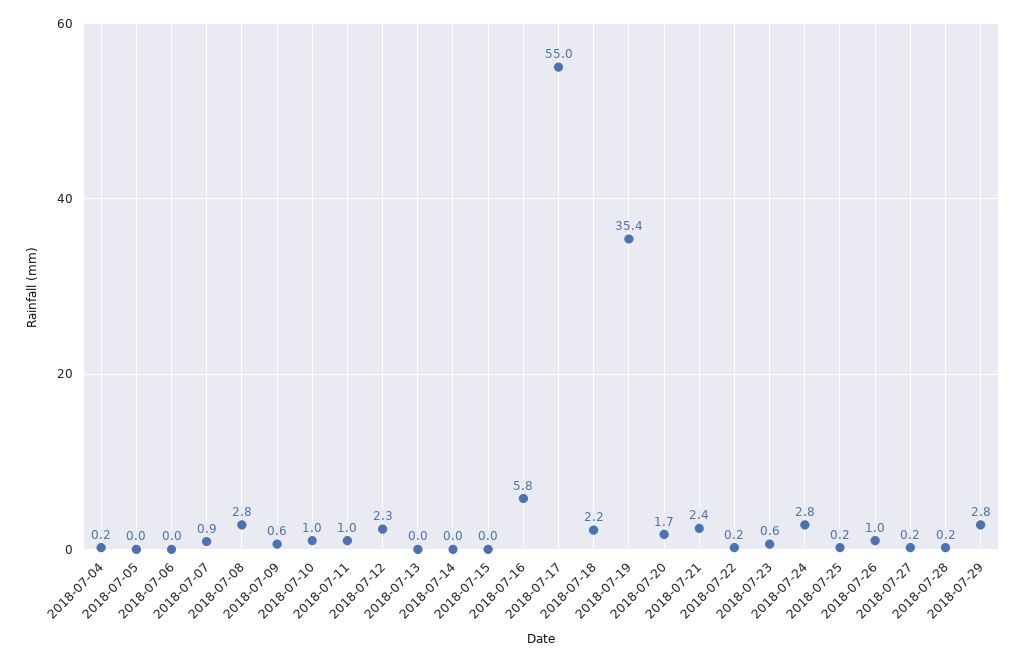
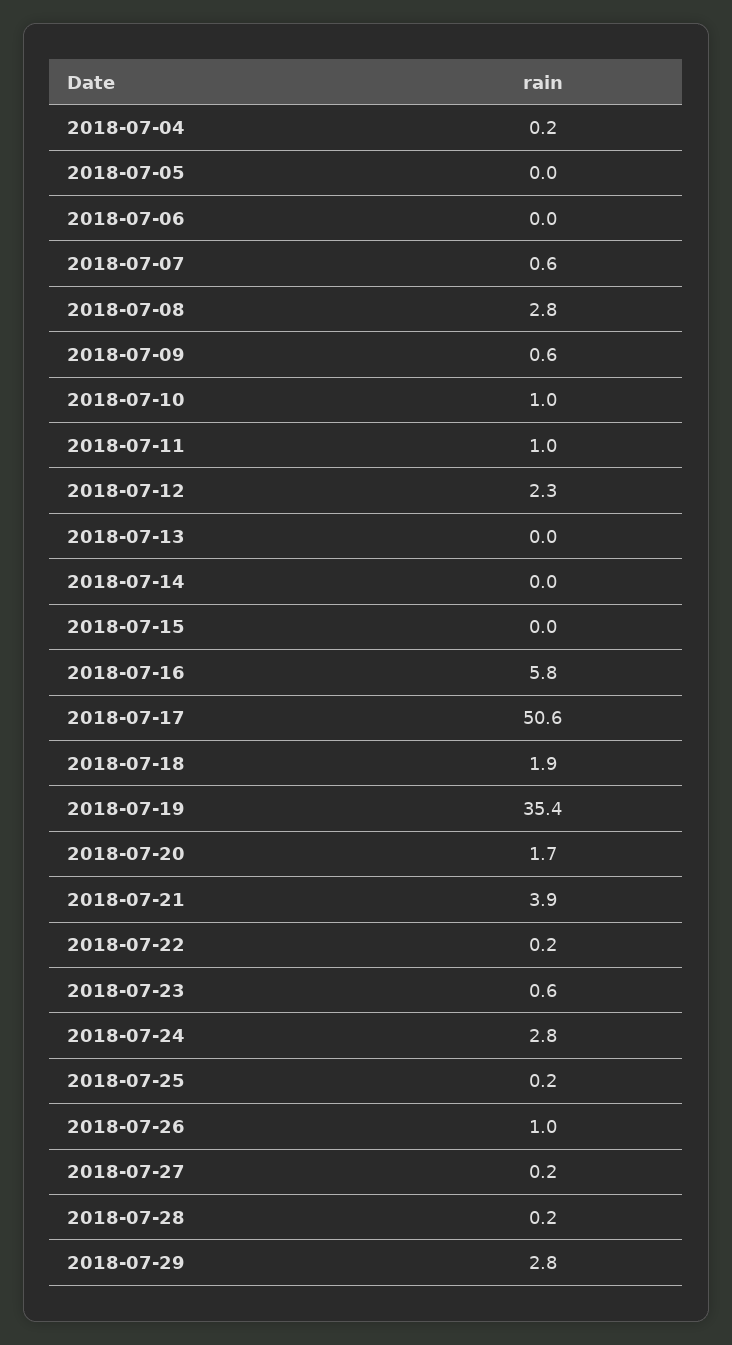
2018-07-07: 0.9 -> 0.6
2018-07-17: 55 -> 50.6
2018-07-18: 2.2 -> 1.9
2018-07-21: 2.4 -> 3.9

